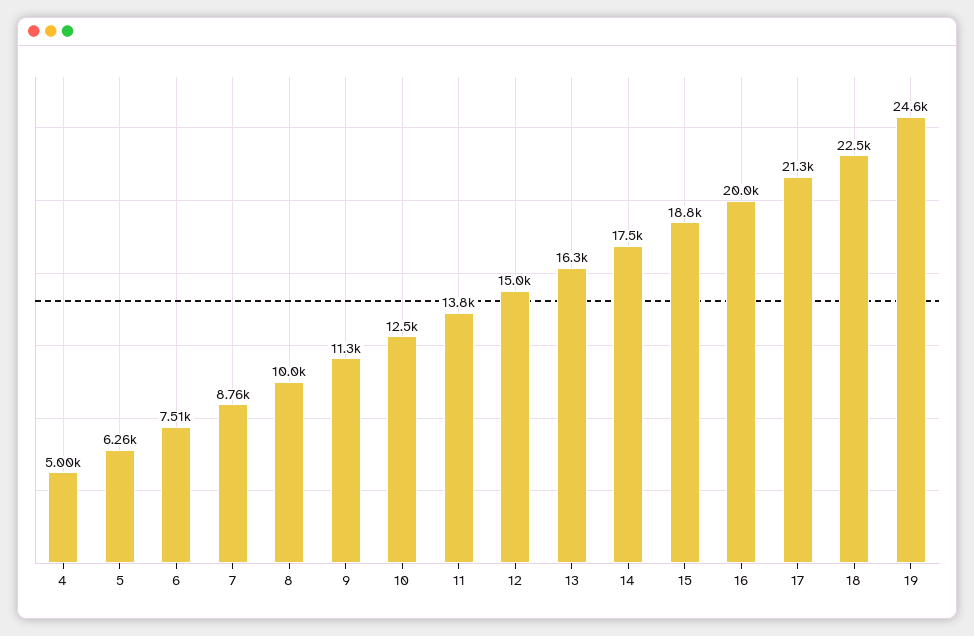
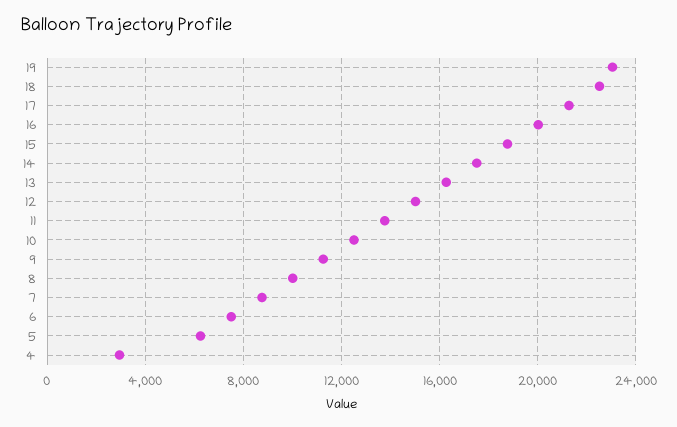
4: 5000 -> 3000
19: 24600 -> 23000

